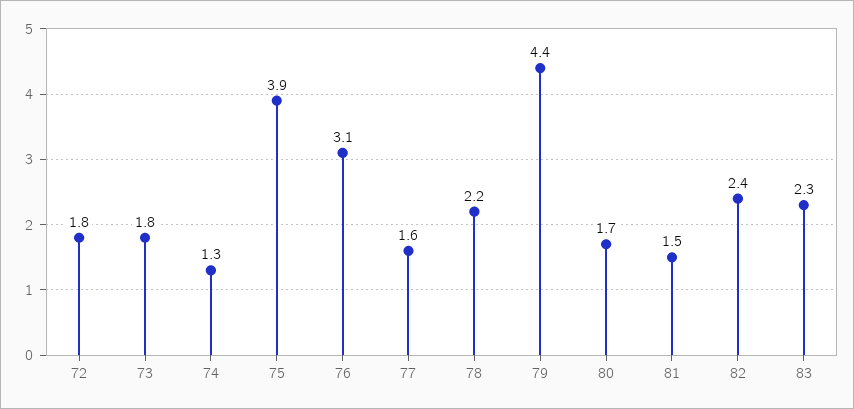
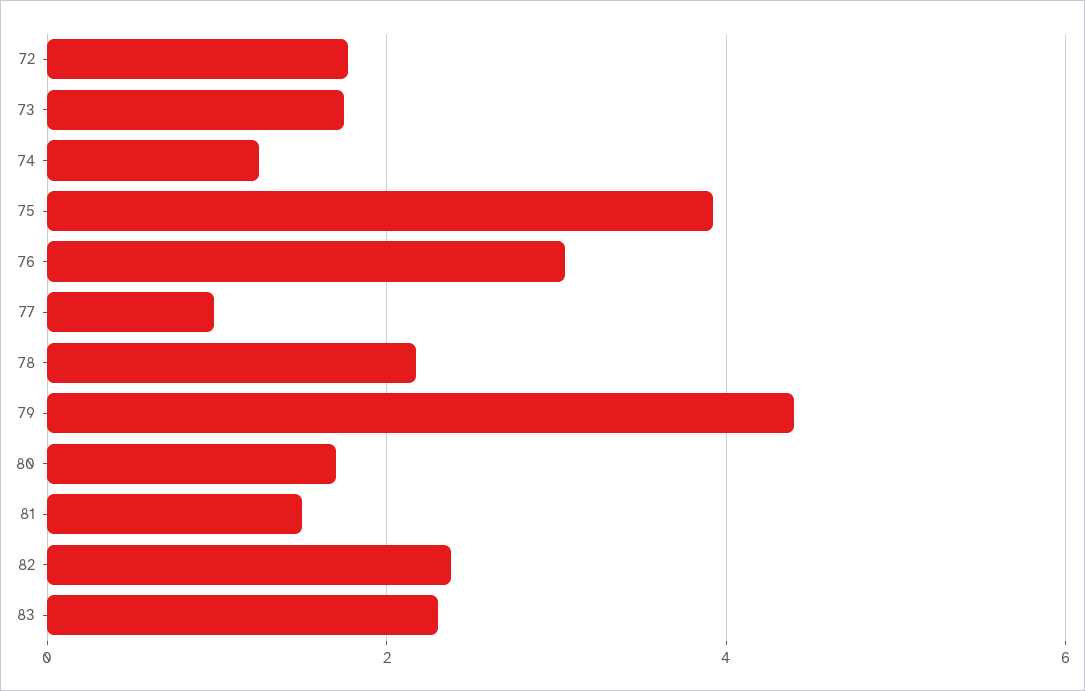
77: 1.6 -> 1

